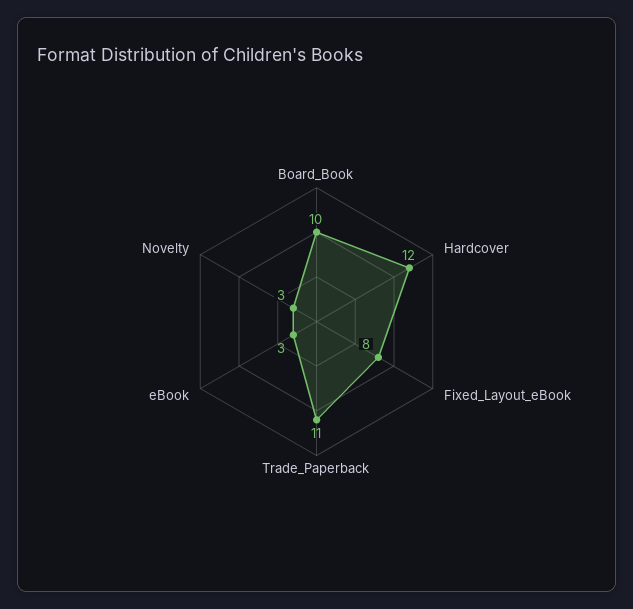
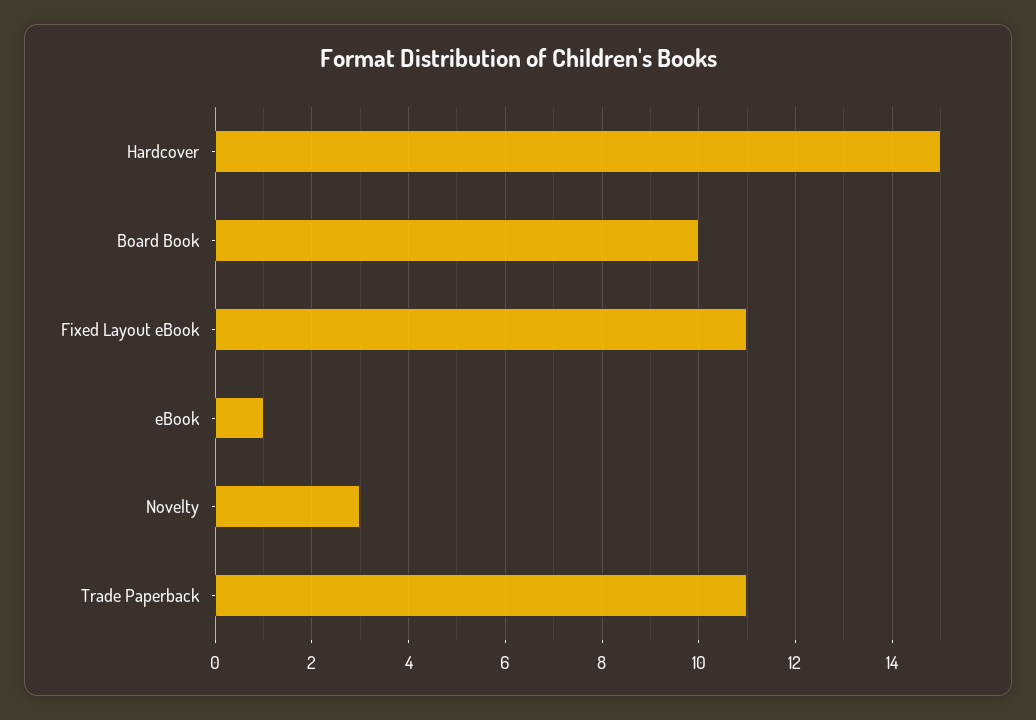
Hardcover: 12 -> 15
Fixed_Layout_eBook: 8 -> 11
eBook: 3 -> 1

